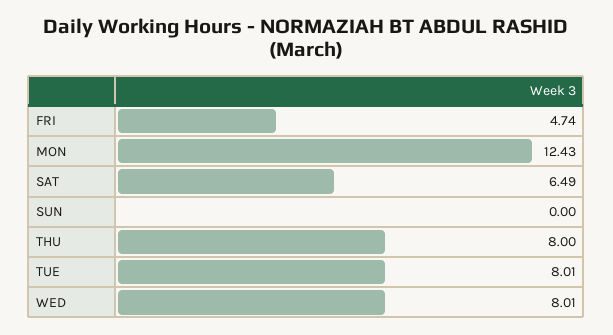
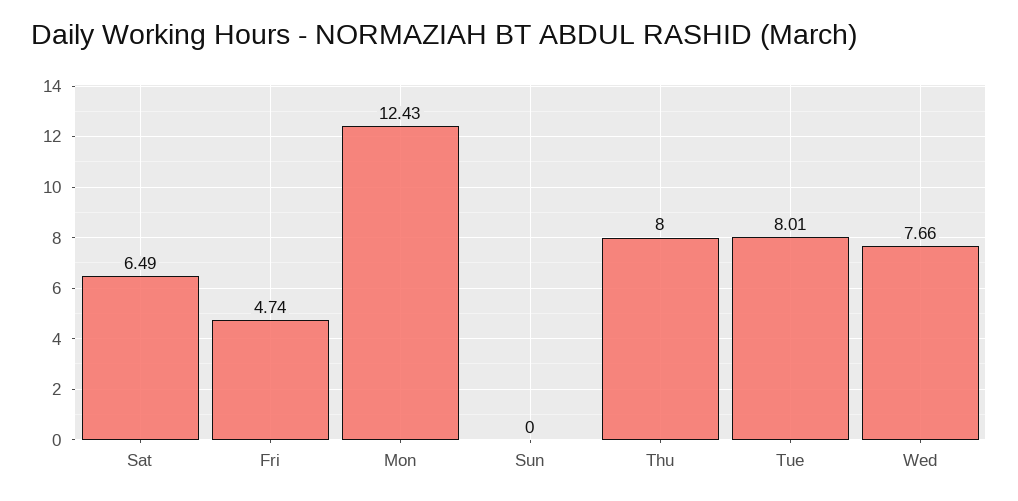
WED: 8.01 -> 7.66

